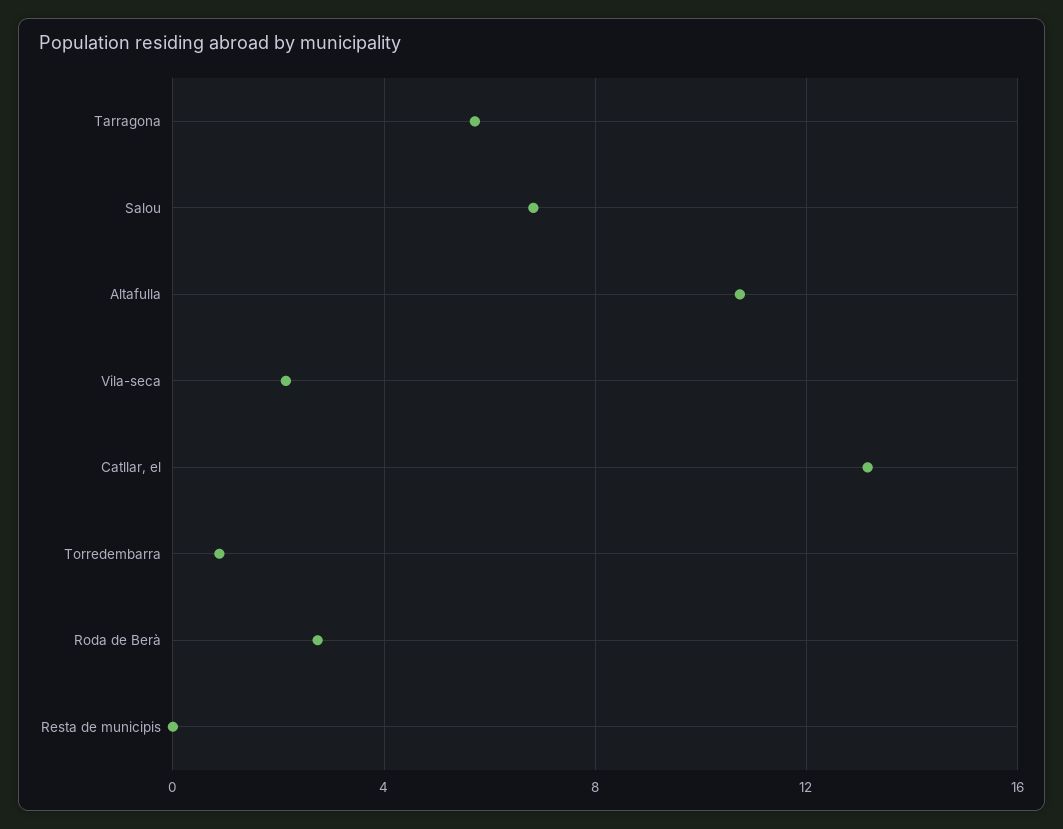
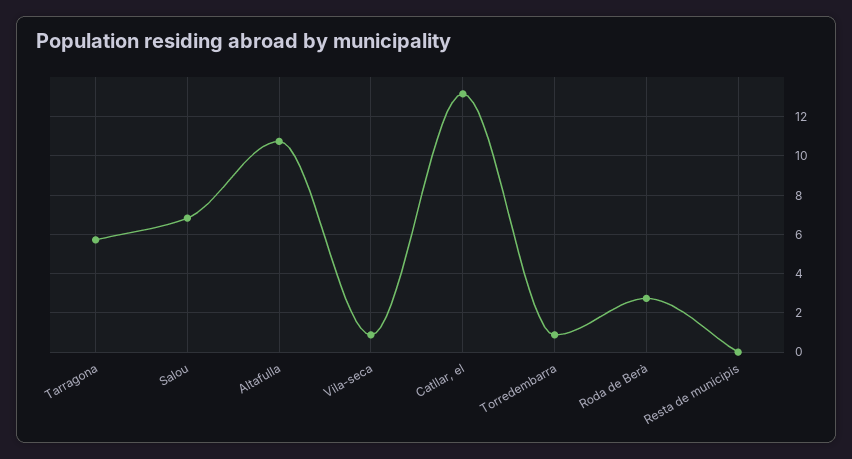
Vila-seca: 2 -> 1

